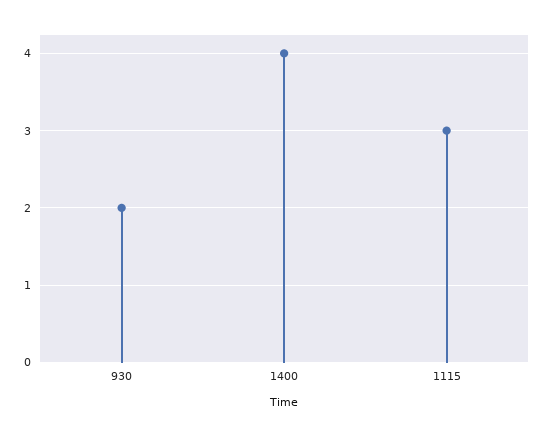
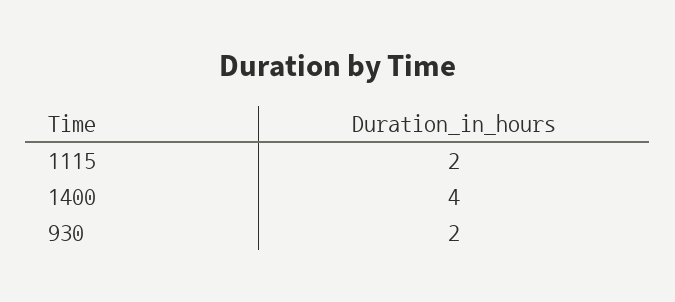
1115: 3 -> 2

